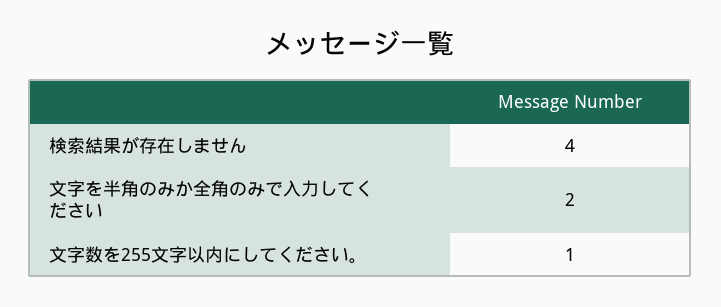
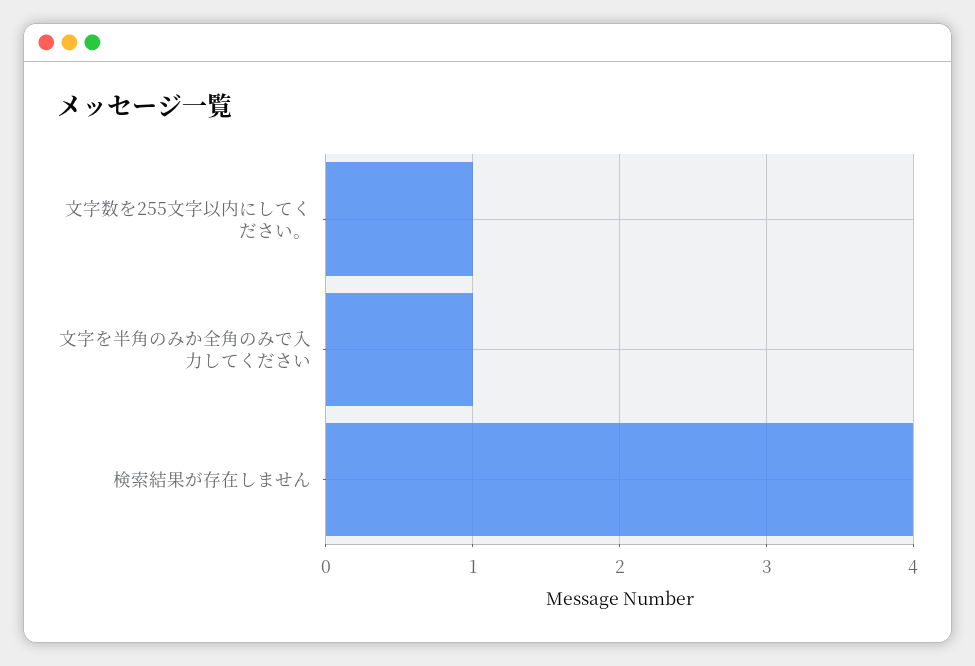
文字を半角のみか全角のみで入力してください: 2 -> 1

